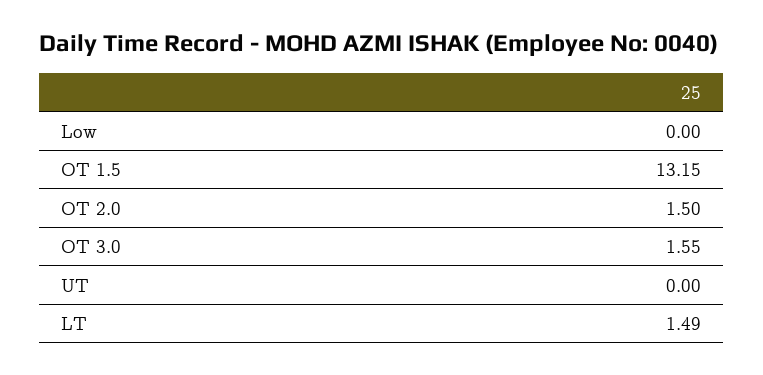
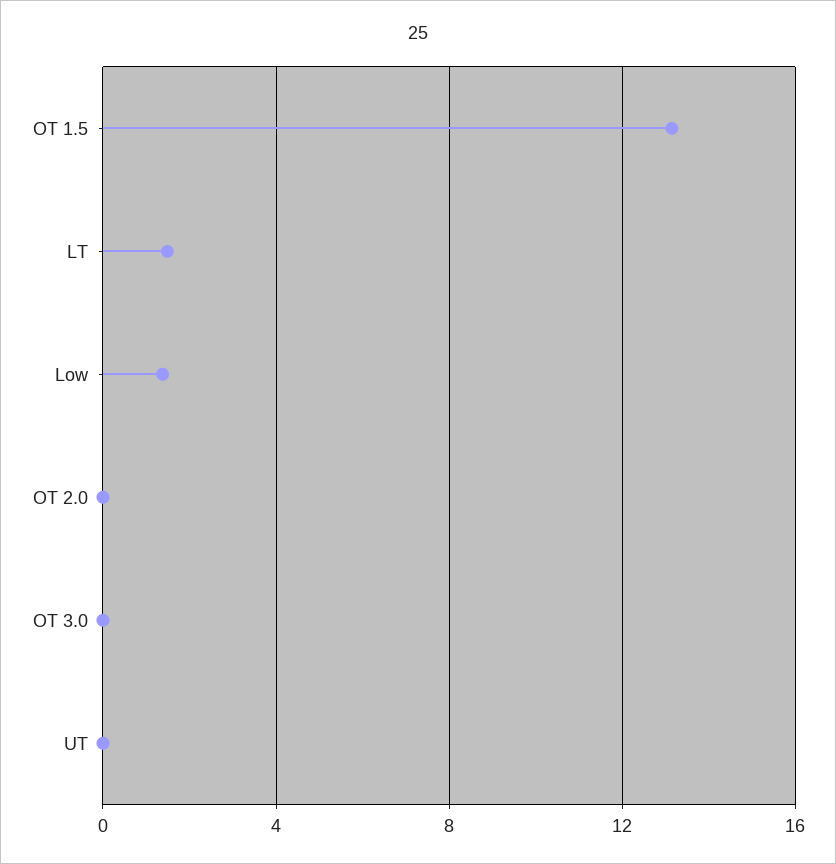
Low: 0 -> 1.5
OT 2.0: 1.5 -> 0
OT 3.0: 1.55 -> 0

